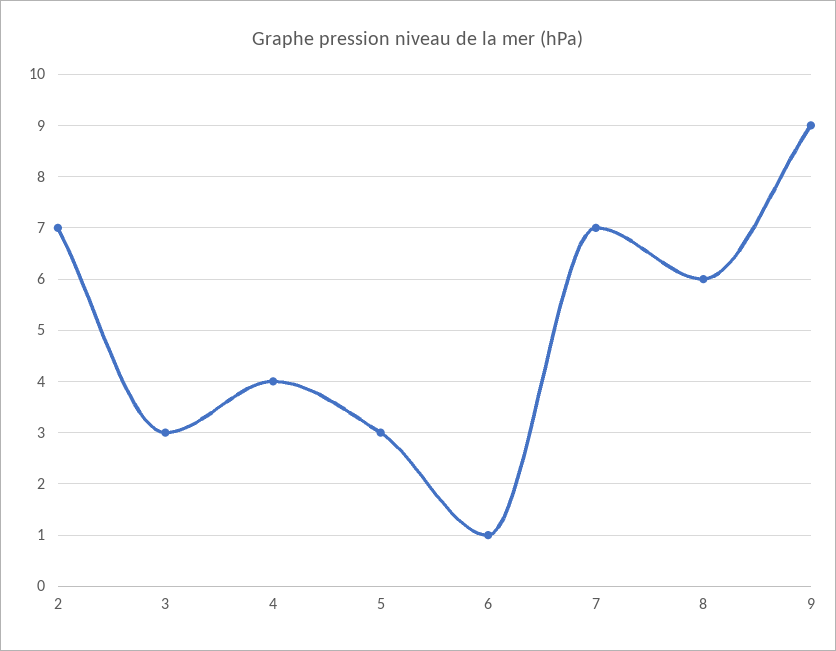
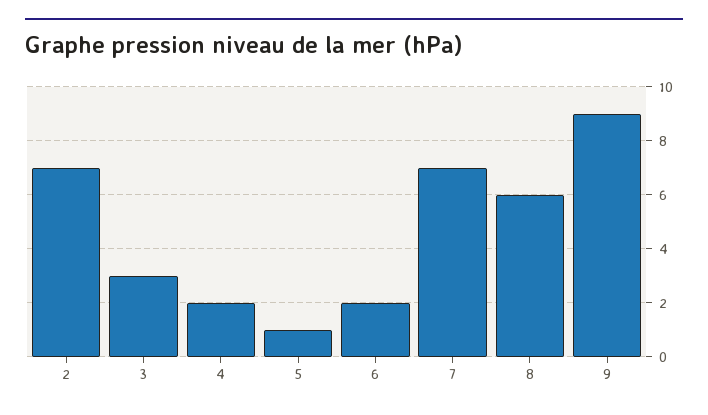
4: 4 -> 2
5: 3 -> 1
6: 1 -> 2

